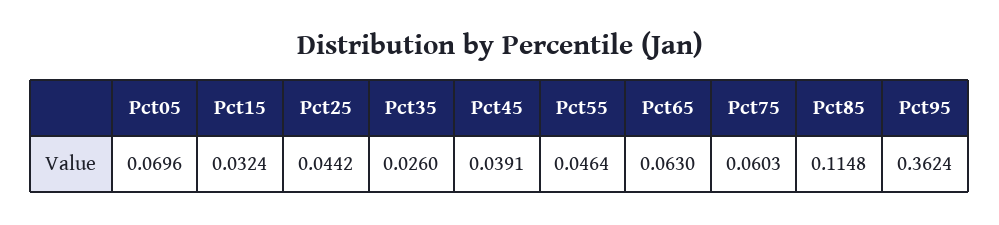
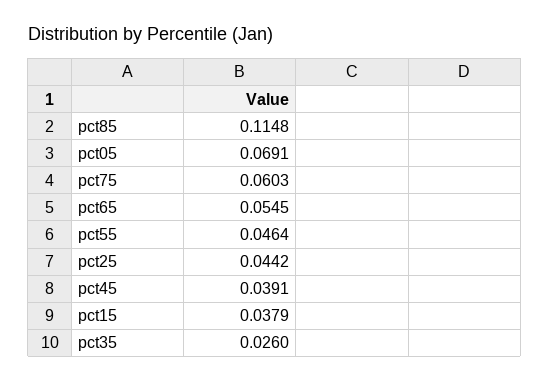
Pct05: 0.0696 -> 0.0691
Pct15: 0.0324 -> 0.0379
Pct65: 0.063 -> 0.0545
Pct95: 0.3624 -> none

